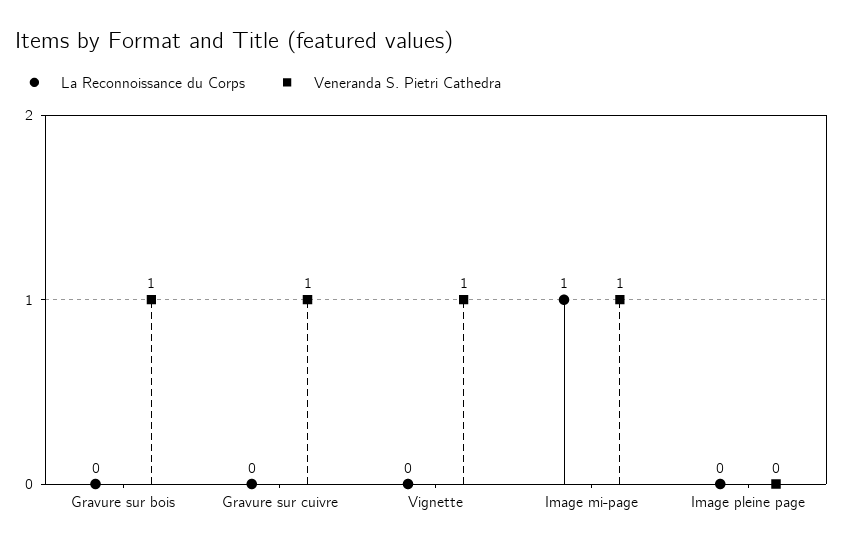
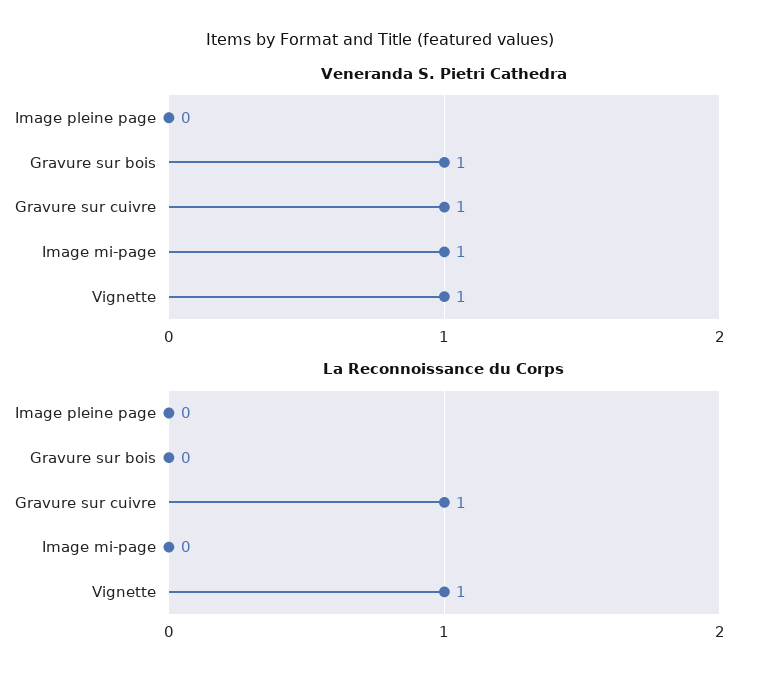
La Reconnoissance du Corps, Gravure sur cuivre: 0 -> 1
La Reconnoissance du Corps, Vignette: 0 -> 1
La Reconnoissance du Corps, Image mi-page: 1 -> 0

